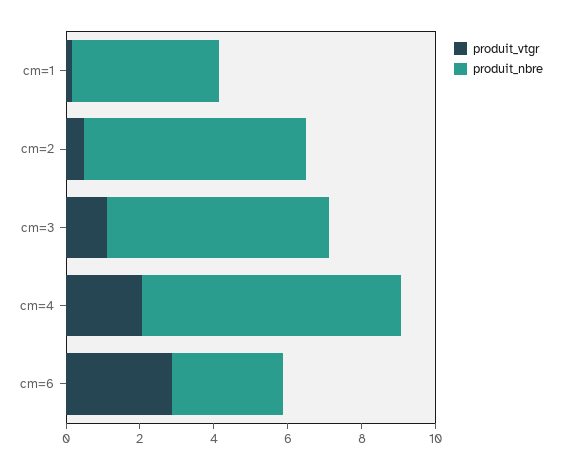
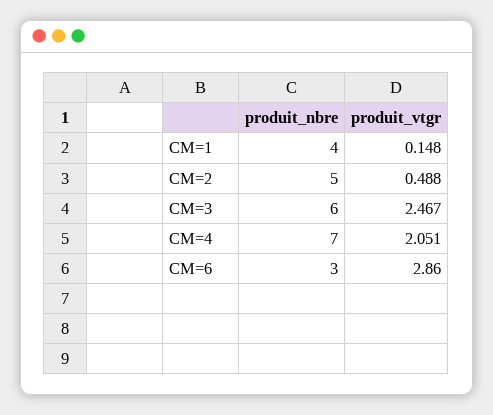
produit_nbre, cm=2: 6 -> 5
produit_vtgr, cm=3: 1 -> 2.467

